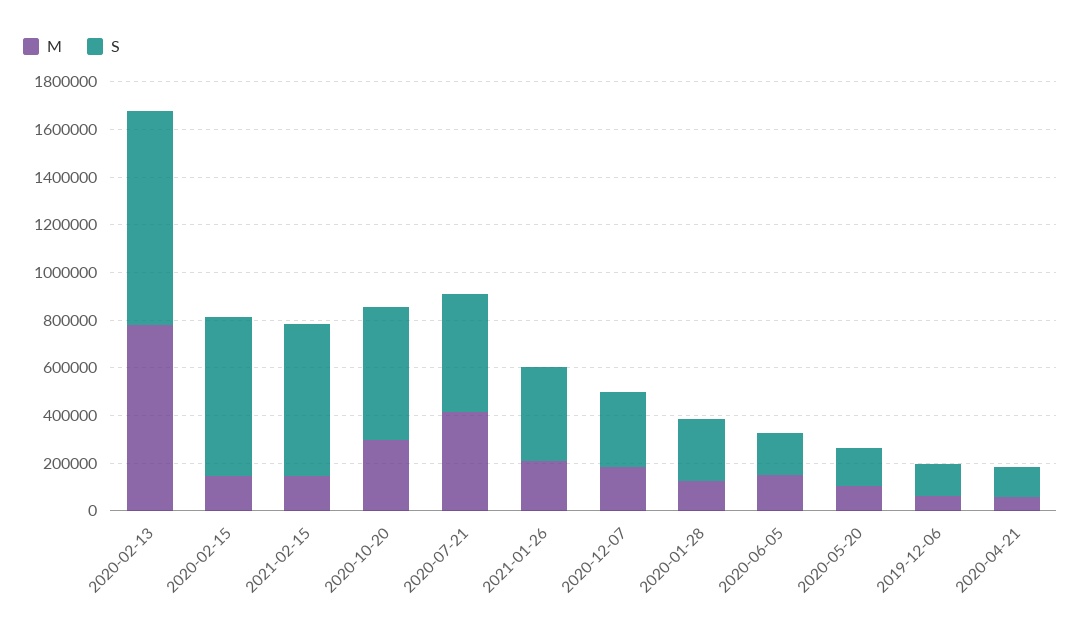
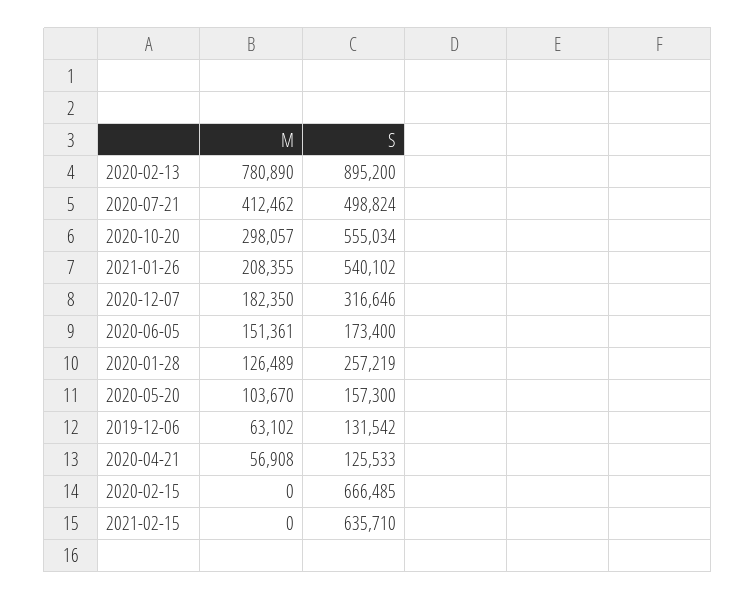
M, 2020-02-15: 150000 -> 0
M, 2021-02-15: 150000 -> 0
S, 2021-01-26: 400000 -> 540102

